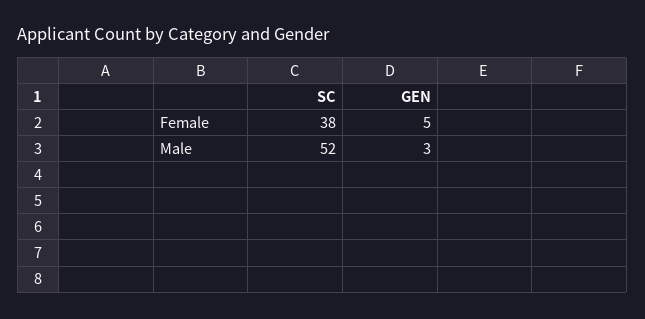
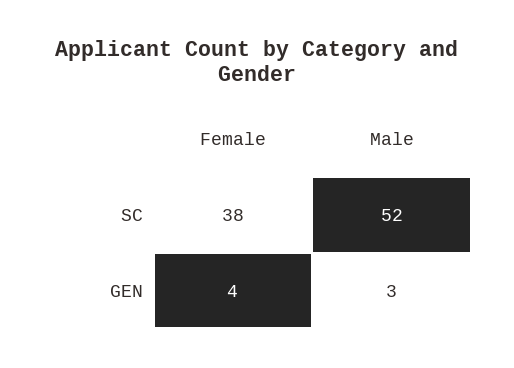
GEN, Female: 5 -> 4

